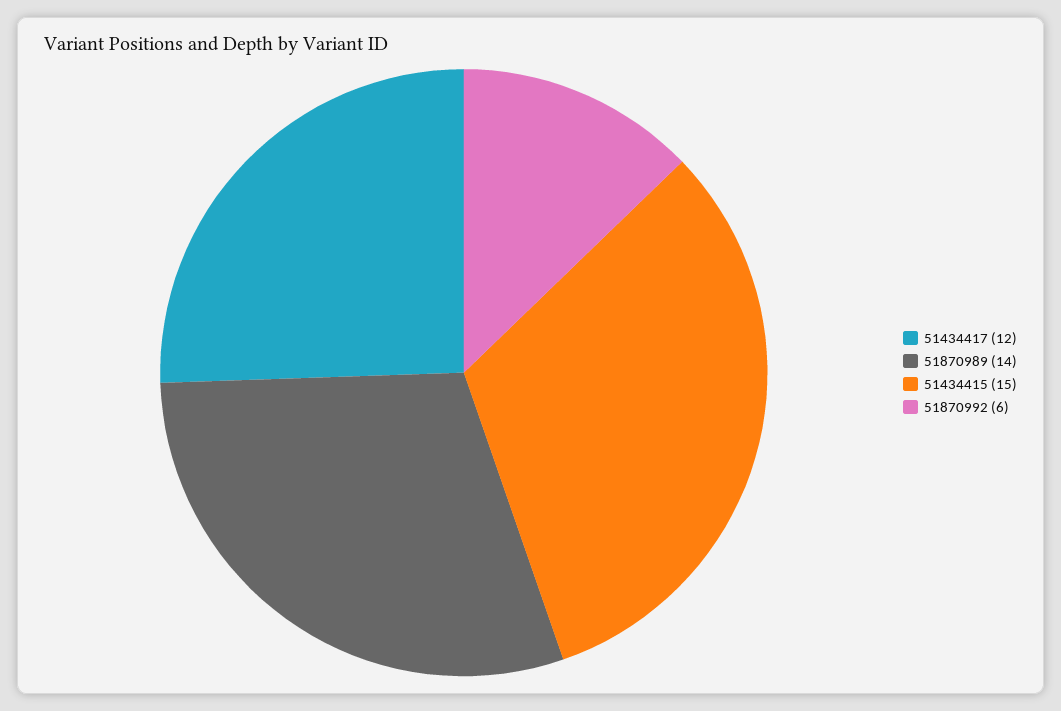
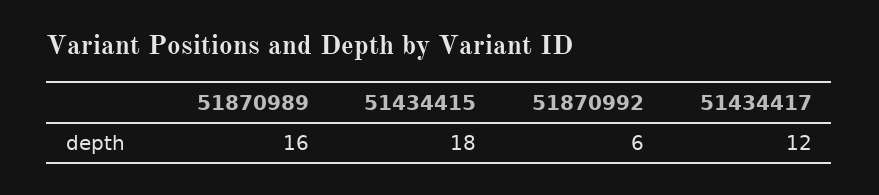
51870989: 14 -> 16
51434415: 15 -> 18

